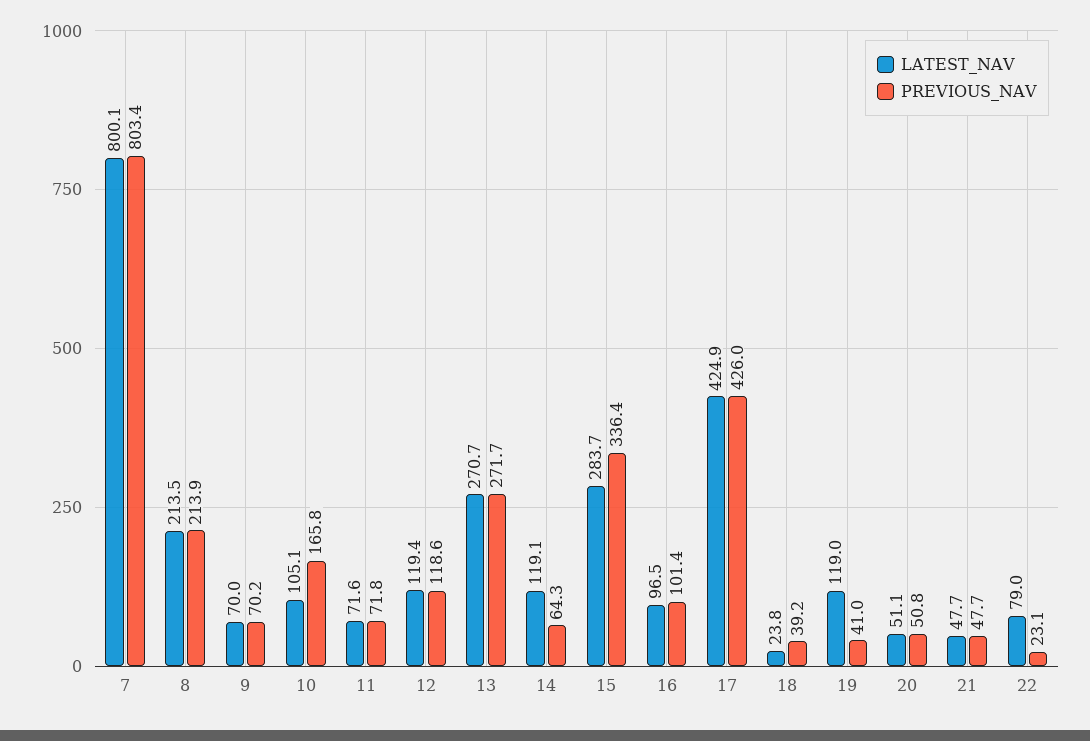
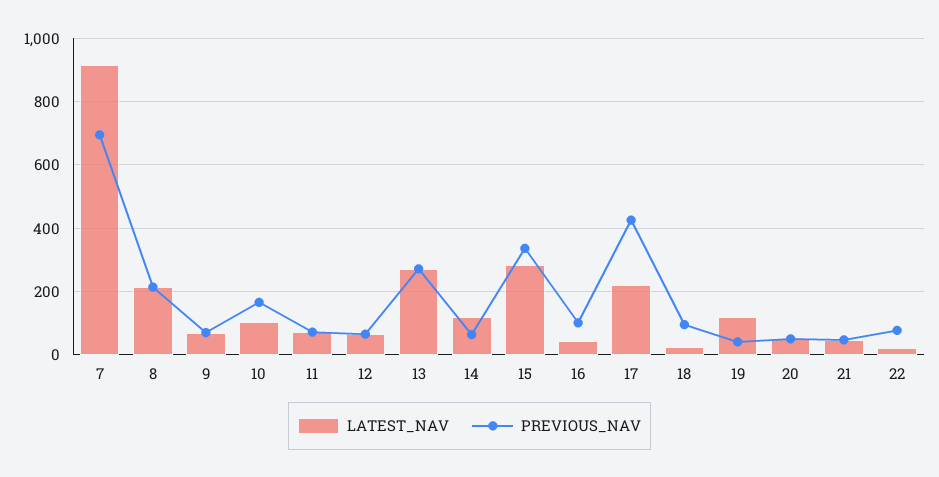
LATEST_NAV, 7: 800.1 -> 920
PREVIOUS_NAV, 7: 803.4 -> 700
LATEST_NAV, 12: 119.4 -> 60
PREVIOUS_NAV, 12: 118.6 -> 60
LATEST_NAV, 16: 96.5 -> 40
LATEST_NAV, 17: 424.9 -> 220
PREVIOUS_NAV, 18: 39.2 -> 100
LATEST_NAV, 22: 79 -> 20
PREVIOUS_NAV, 22: 23.1 -> 80

